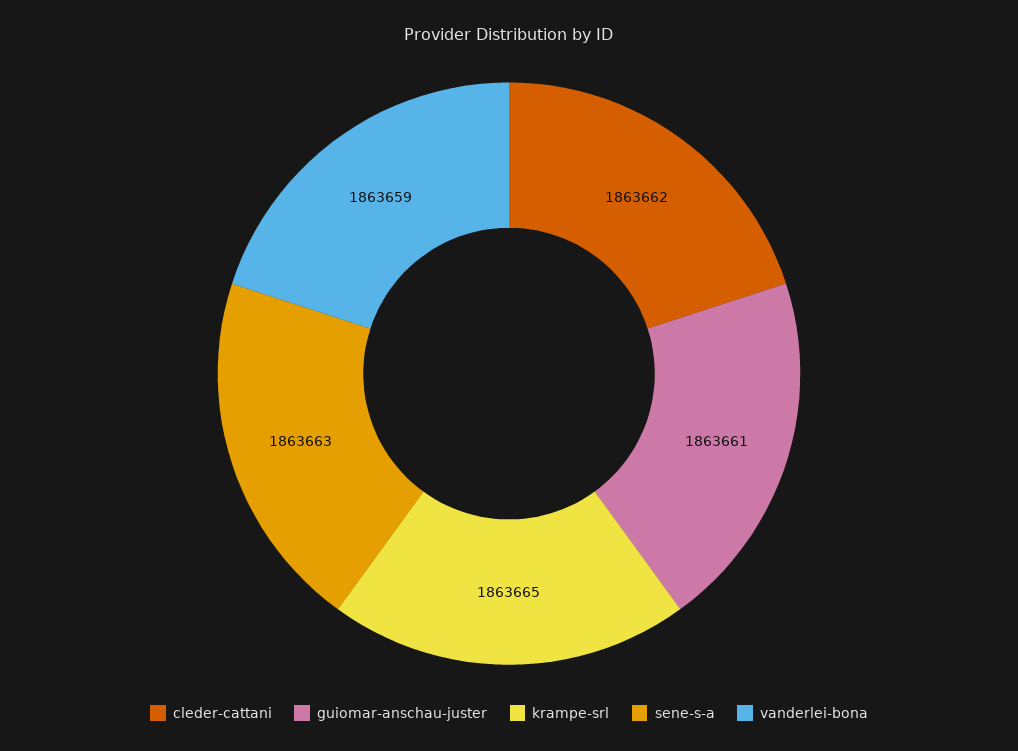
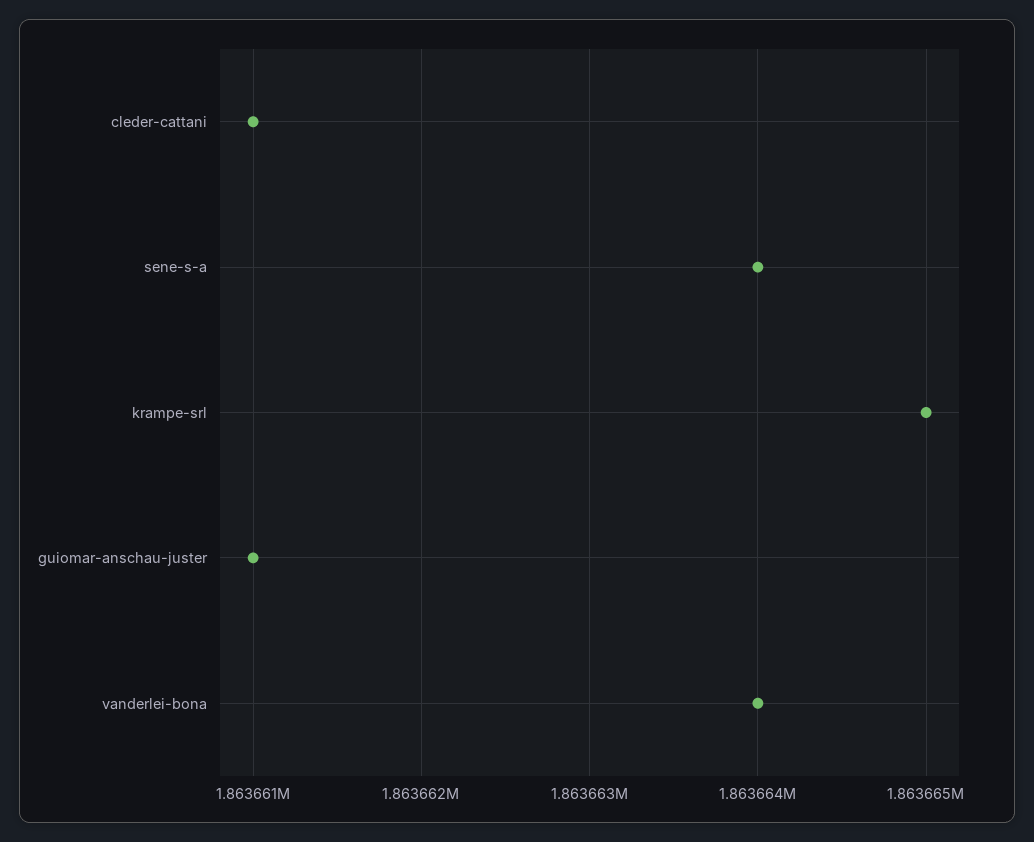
cleder-cattani: 1863662 -> 1863661
sene-s-a: 1863663 -> 1863664
vanderlei-bona: 1863659 -> 1863664

